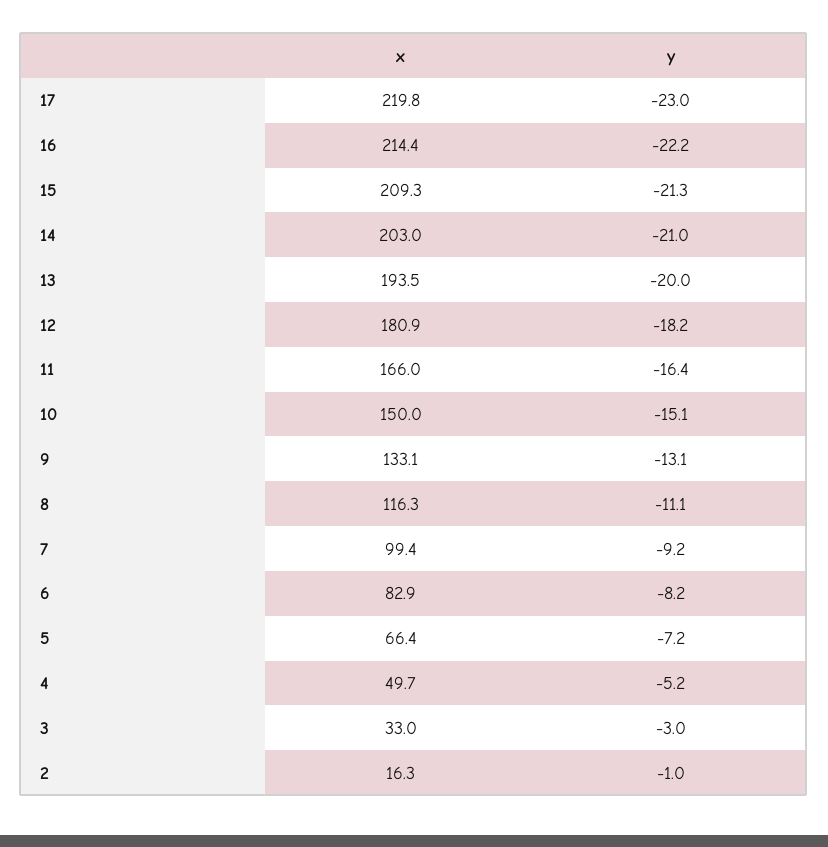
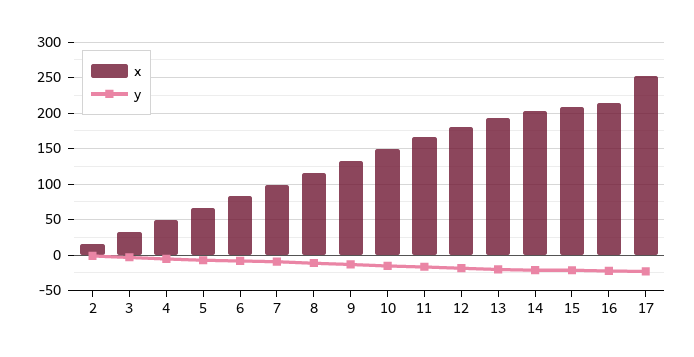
x, 17: 219.8 -> 250

